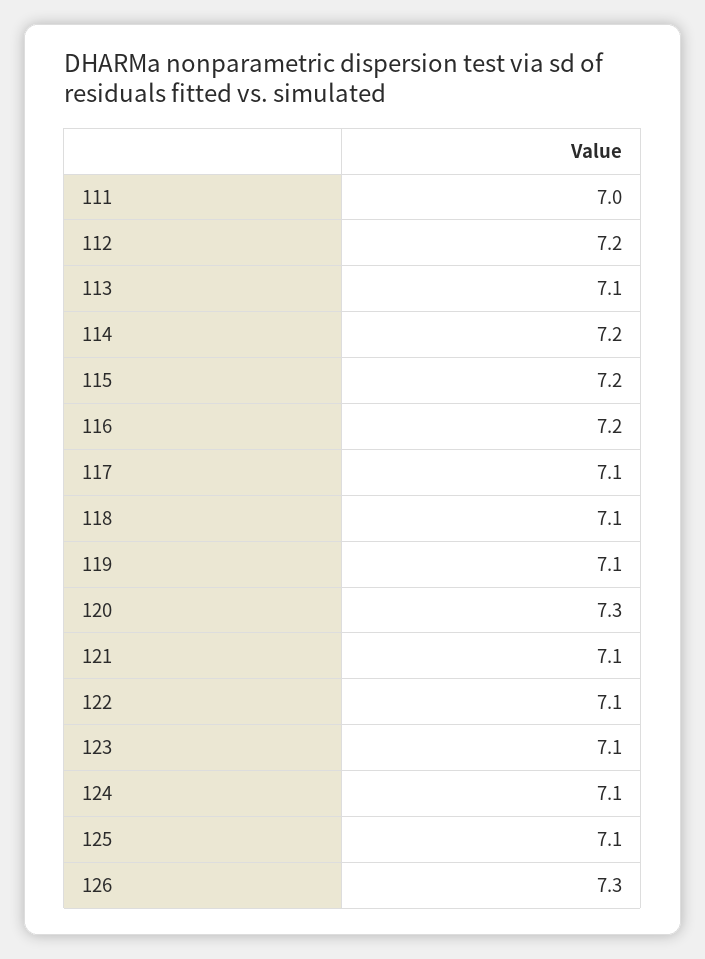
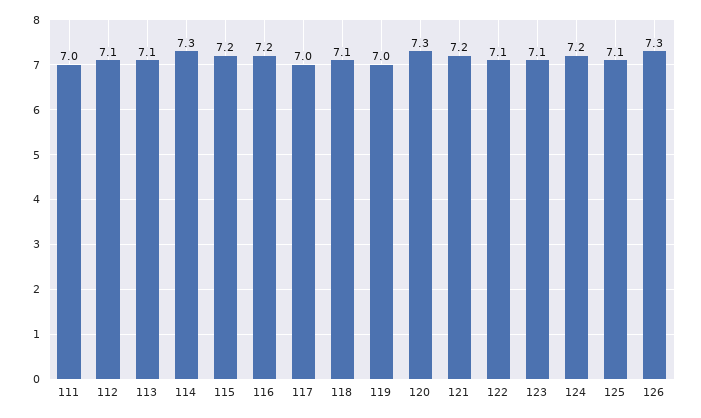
112: 7.2 -> 7.1
114: 7.2 -> 7.3
117: 7.1 -> 7
119: 7.1 -> 7
121: 7.1 -> 7.2
124: 7.1 -> 7.2

